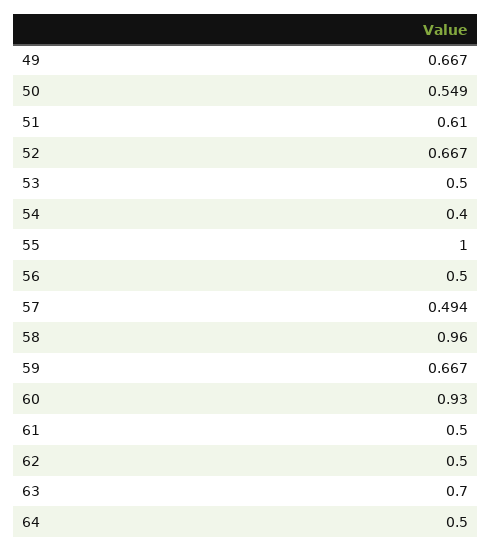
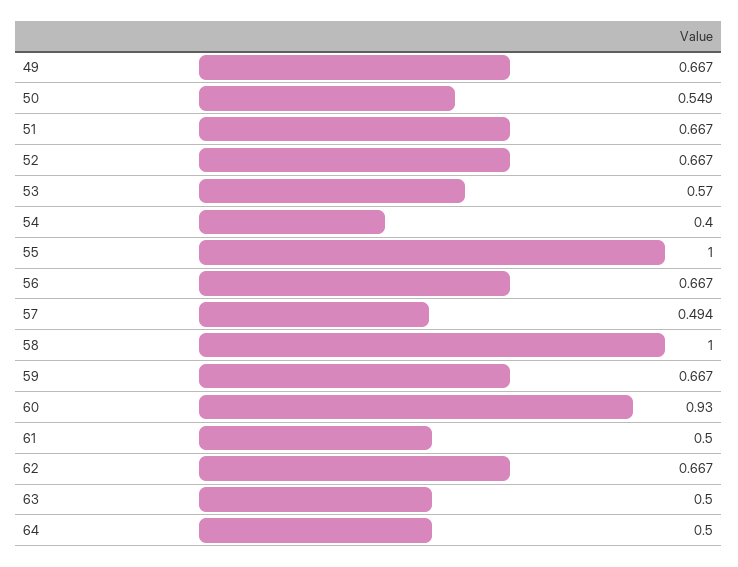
51: 0.61 -> 0.667
53: 0.5 -> 0.57
56: 0.5 -> 0.667
58: 0.96 -> 1
62: 0.5 -> 0.667
63: 0.7 -> 0.5

